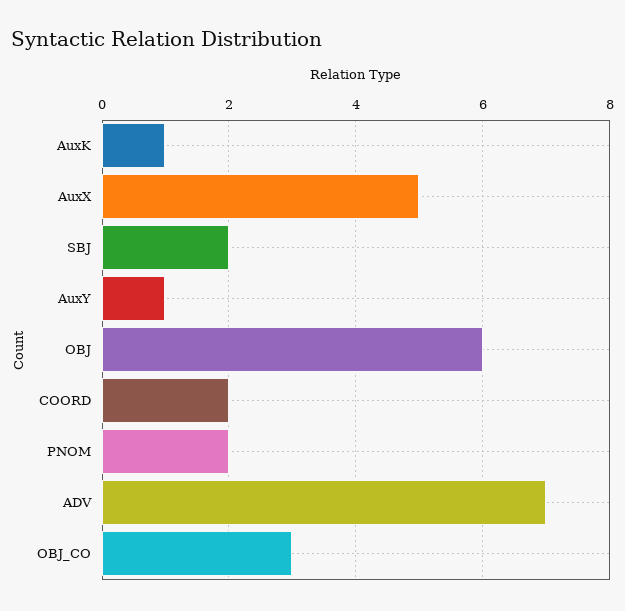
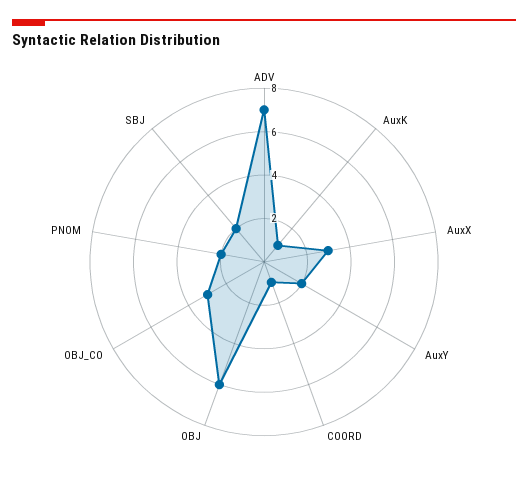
AuxX: 5 -> 3
AuxY: 1 -> 2
COORD: 2 -> 1

